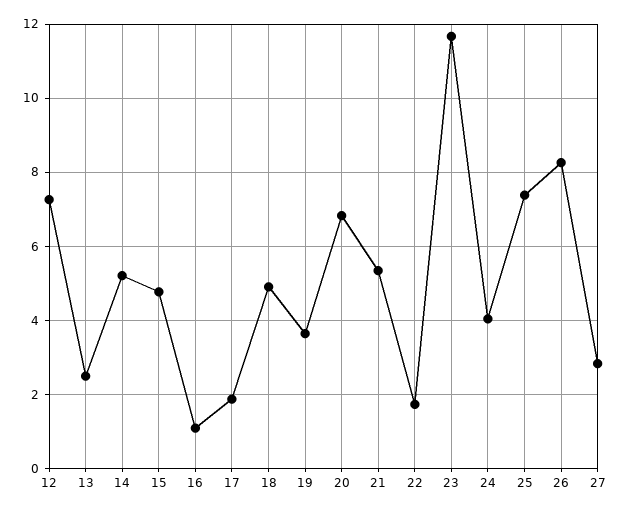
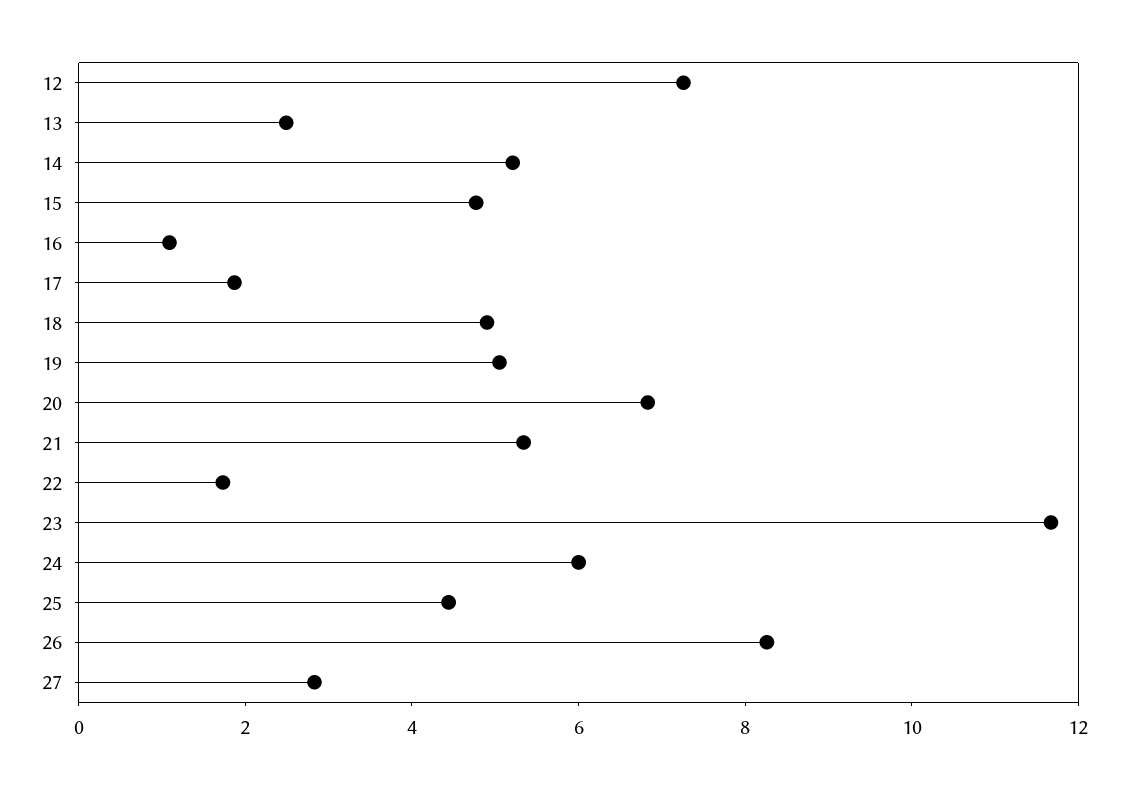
19: 3.6 -> 5
24: 4 -> 6
25: 7.4 -> 4.5

